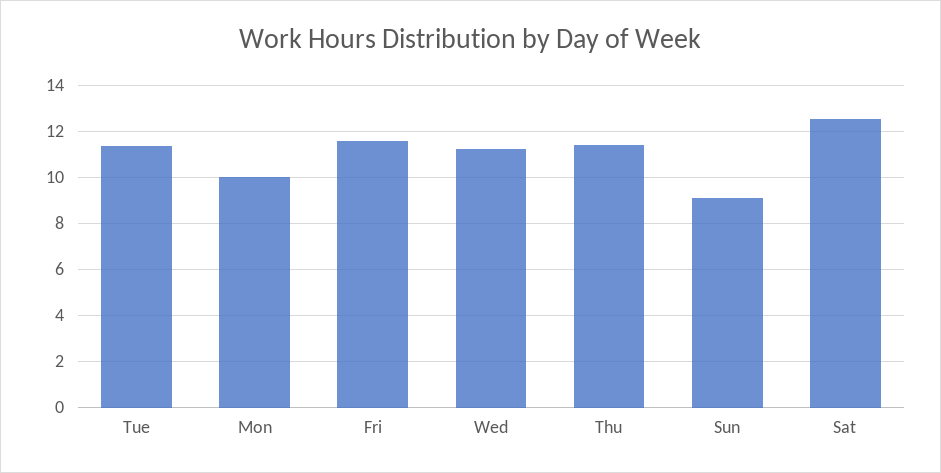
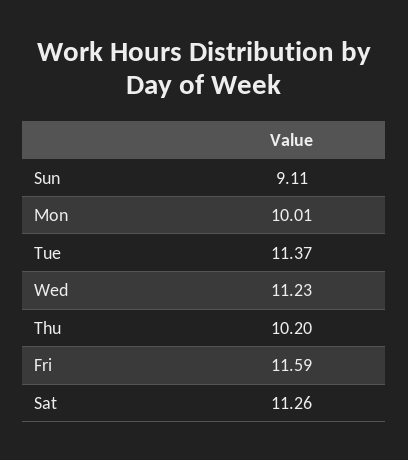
Thu: 11.5 -> 10.2
Sat: 12.5 -> 11.26

